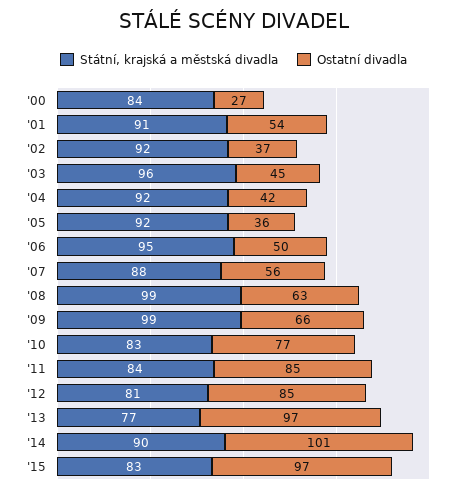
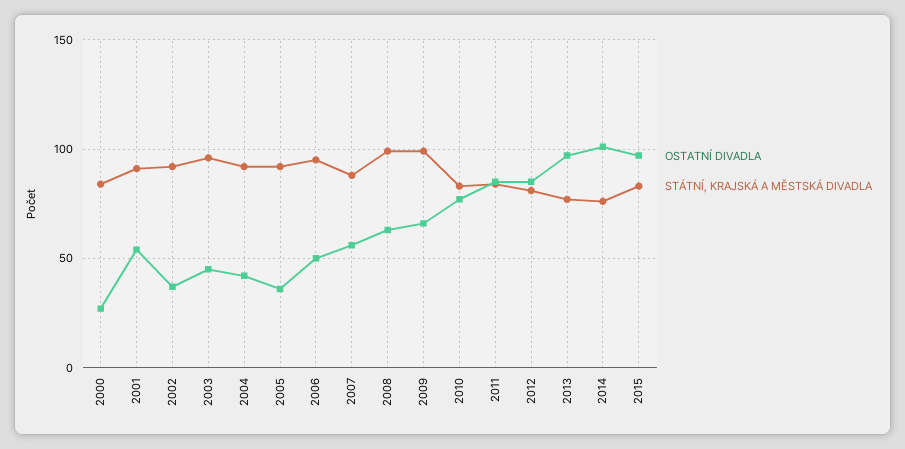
Státní, krajská a městská divadla, '14: 90 -> 75

